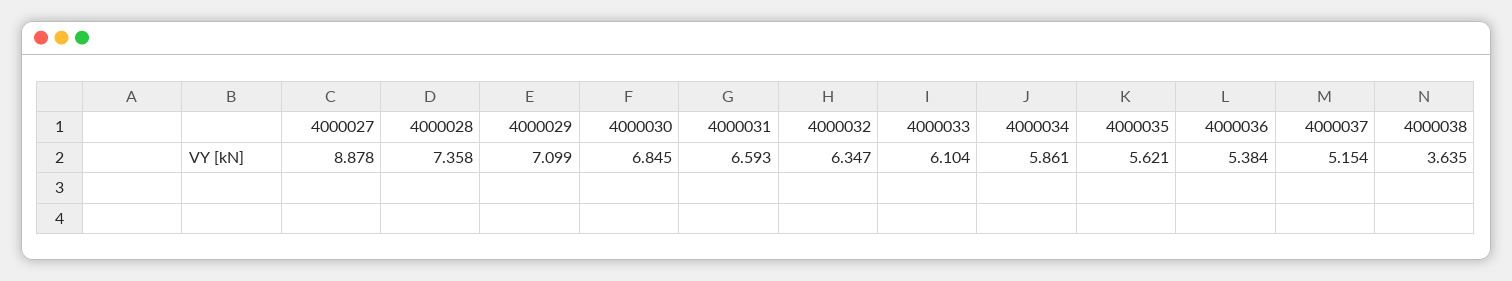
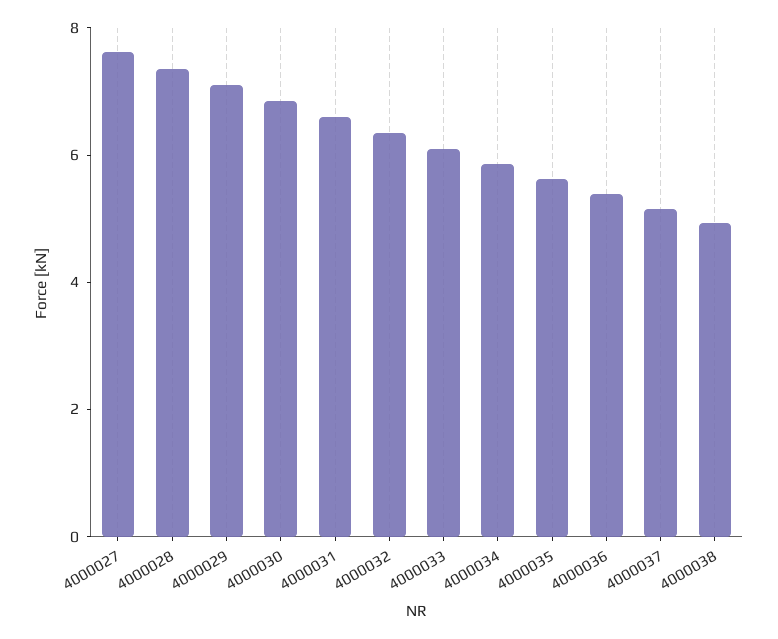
4000027: 8.878 -> 7.5
4000038: 3.635 -> 5

